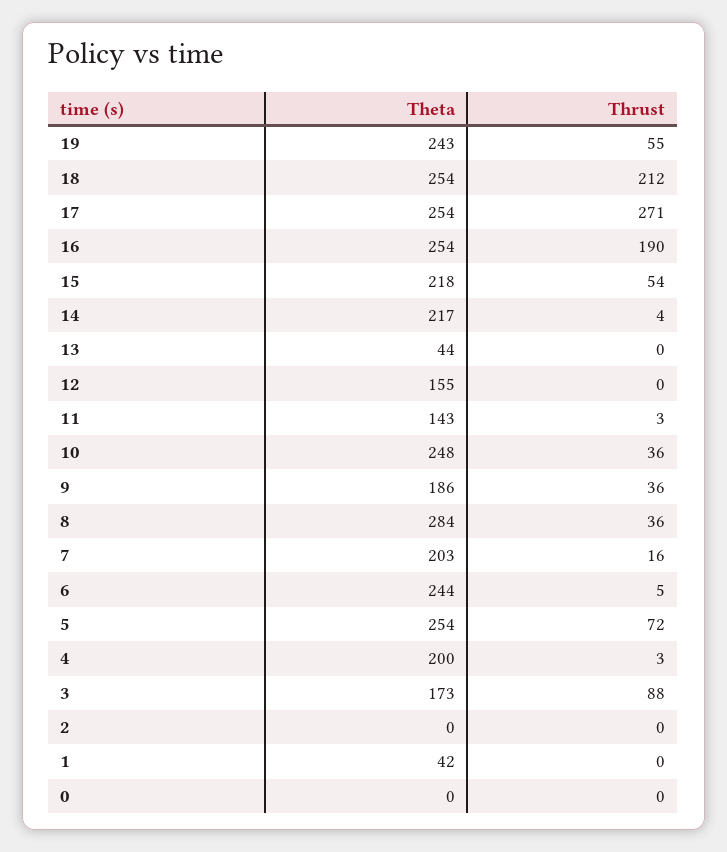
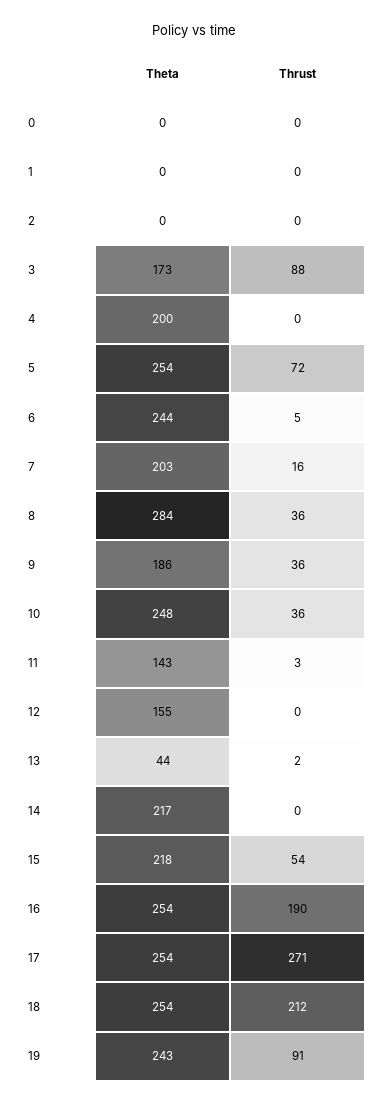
Thrust, 19: 55 -> 91
Thrust, 14: 4 -> 0
Thrust, 13: 0 -> 2
Thrust, 4: 3 -> 0
Theta, 1: 42 -> 0

